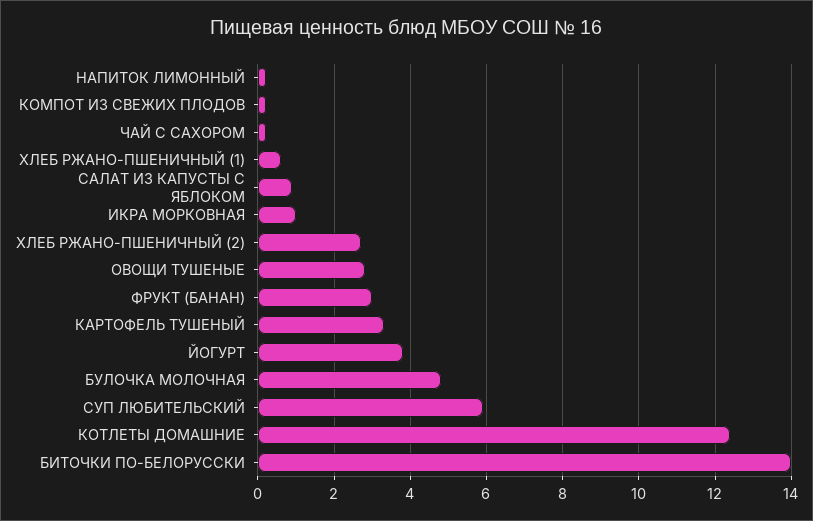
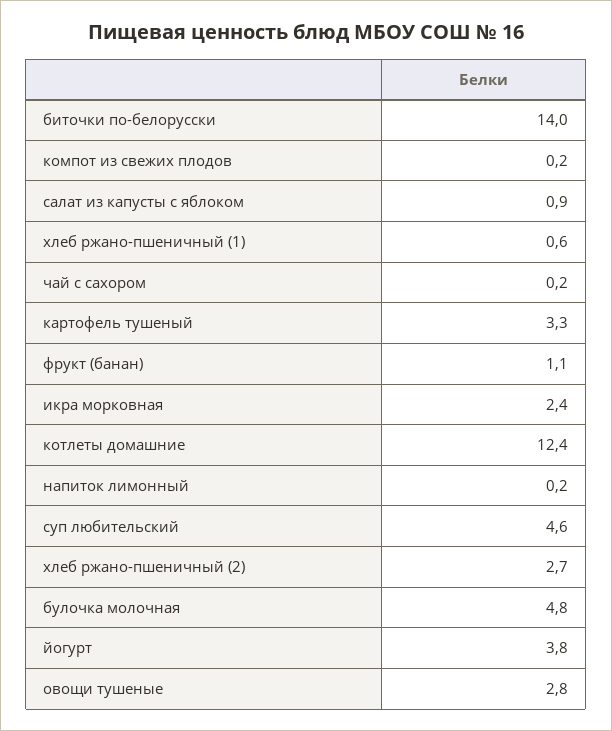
ИКРА МОРКОВНАЯ: 1 -> 2.4
ФРУКТ (БАНАН): 3 -> 1.1
СУП ЛЮБИТЕЛЬСКИЙ: 6 -> 4.6

